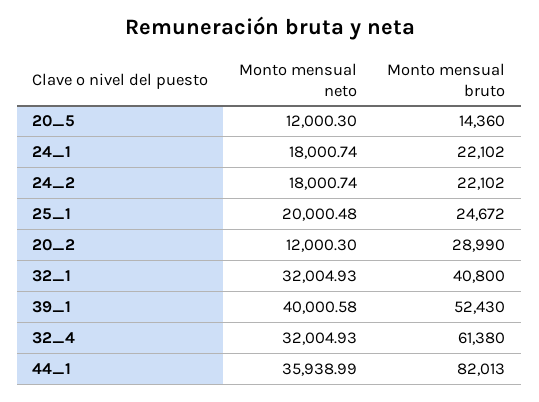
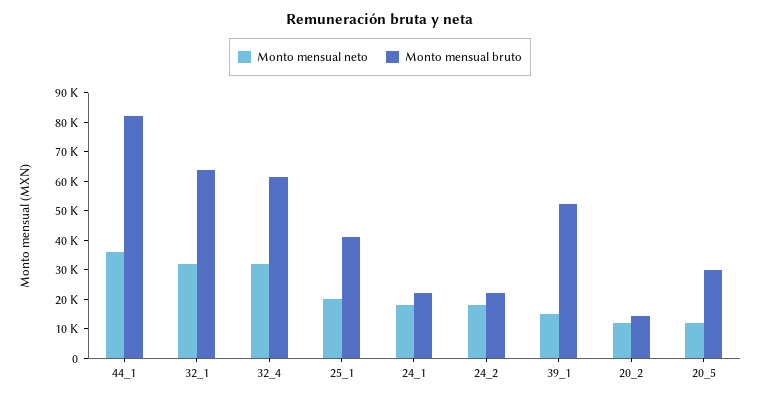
Monto mensual bruto, 20_5: 14360 -> 30000
Monto mensual bruto, 25_1: 24672 -> 40000
Monto mensual bruto, 20_2: 28990 -> 15000
Monto mensual bruto, 32_1: 40800 -> 65000
Monto mensual neto, 39_1: 40000.58 -> 15000

